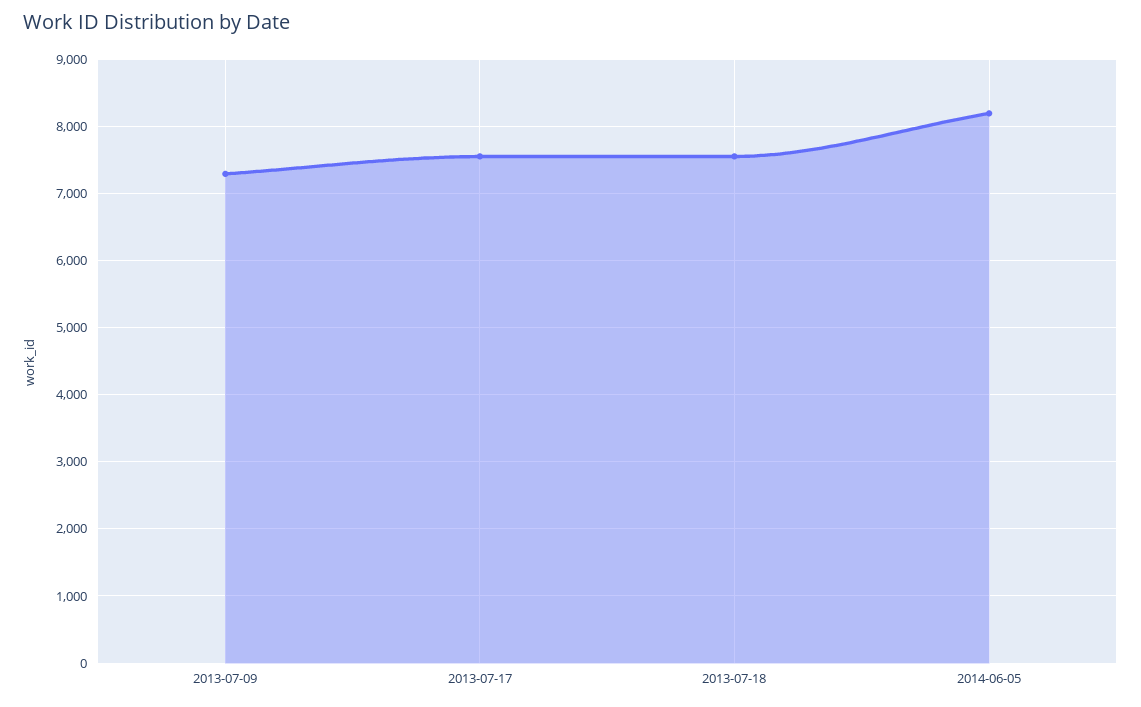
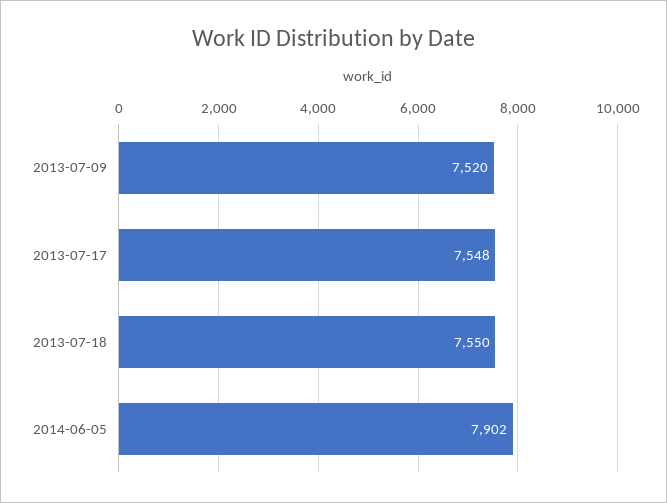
2013-07-09: 7300 -> 7520
2014-06-05: 8200 -> 7902

